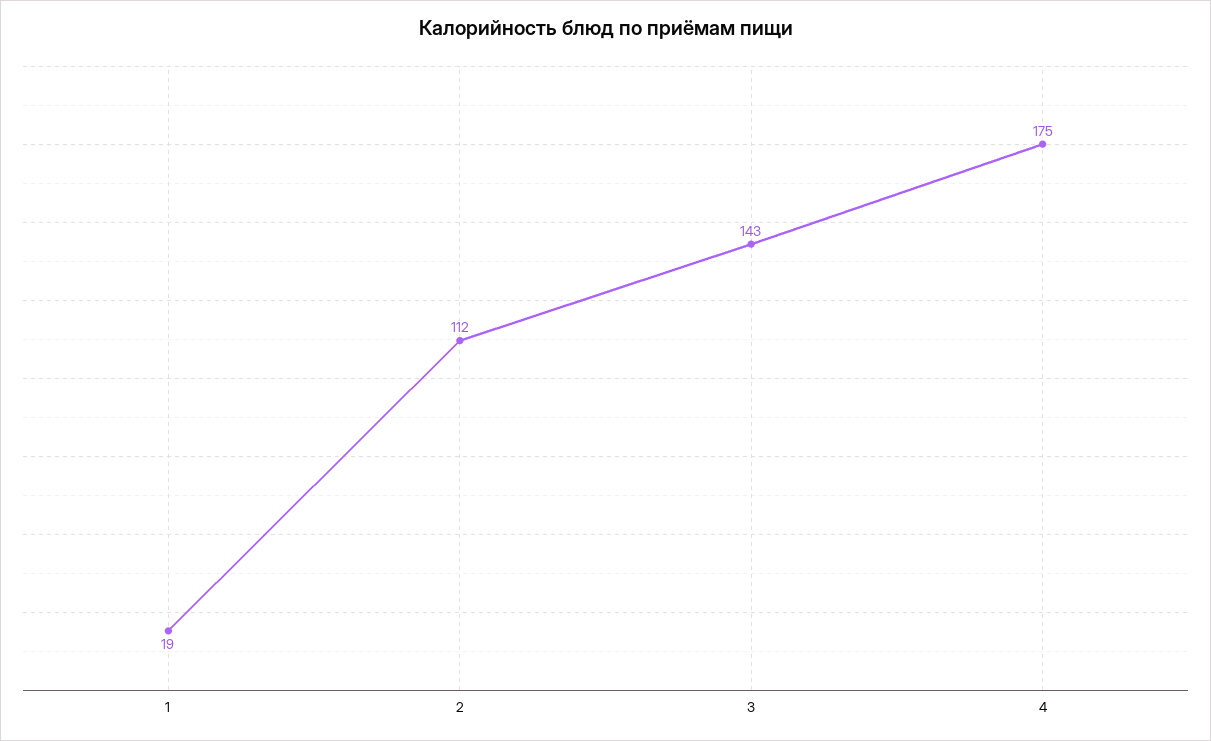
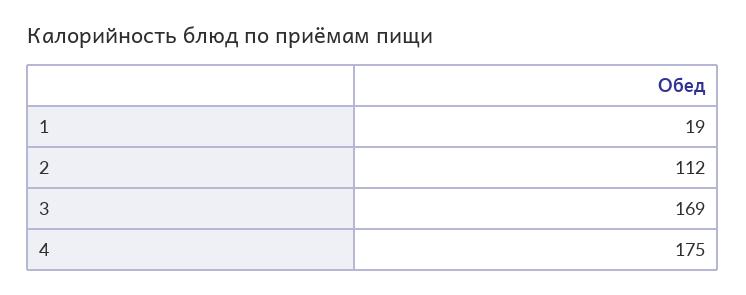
3: 143 -> 169

